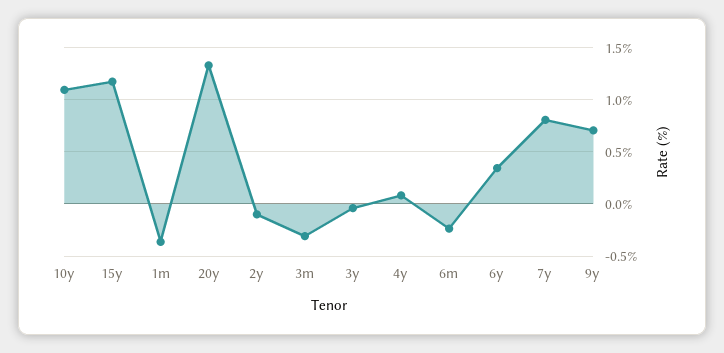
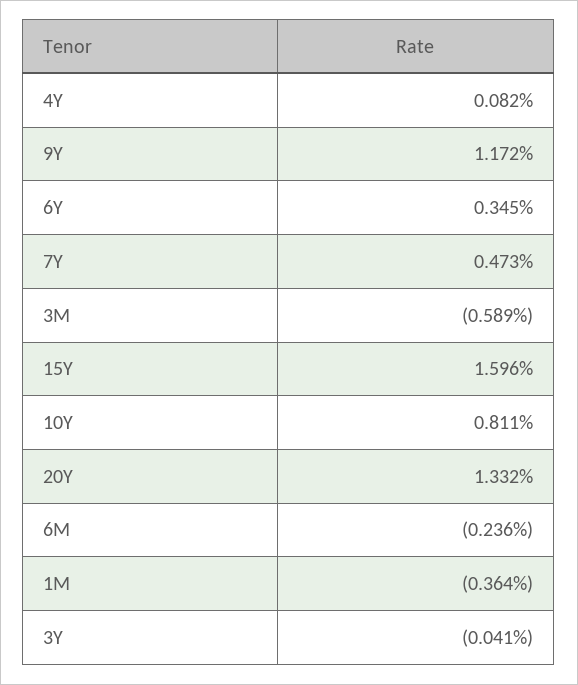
10y: 1.1 -> 0.811
15y: 1.2 -> 1.596
2y: -0.1 -> none
3m: -0.3 -> -0.589
7y: 0.8 -> 0.473
9y: 0.7 -> 1.172

